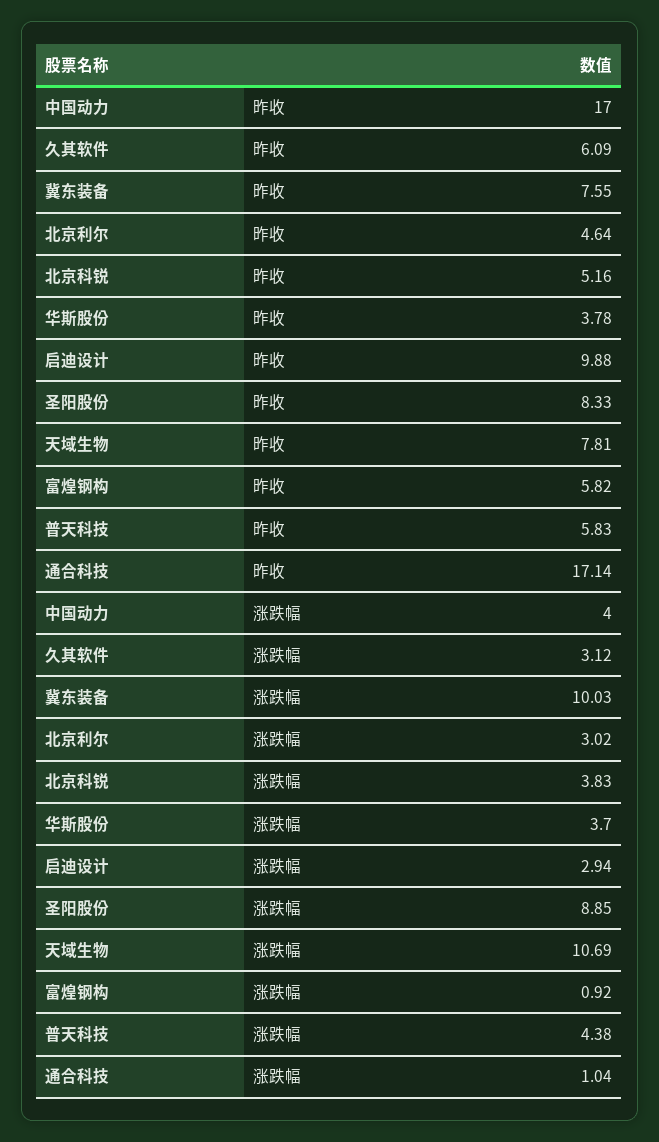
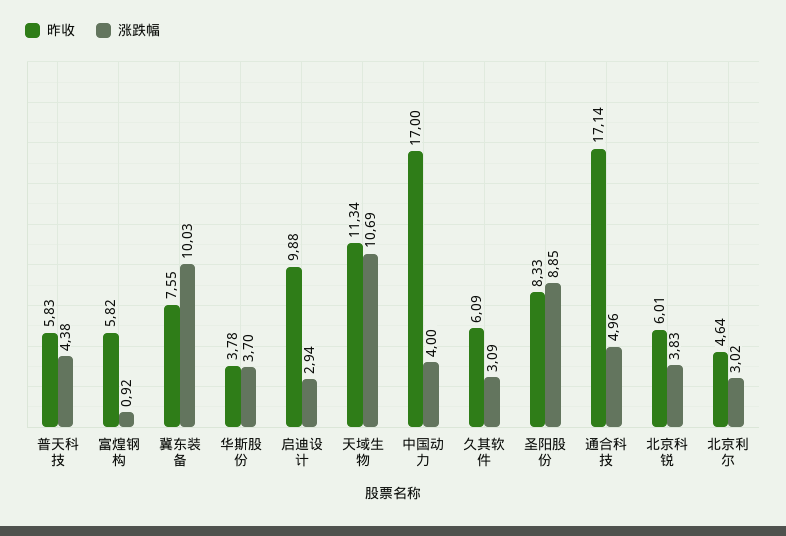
昨收, 北京科锐: 5.16 -> 6.01
昨收, 天域生物: 7.81 -> 11.34
涨跌幅, 久其软件: 3.12 -> 3.09
涨跌幅, 通合科技: 1.04 -> 4.96

